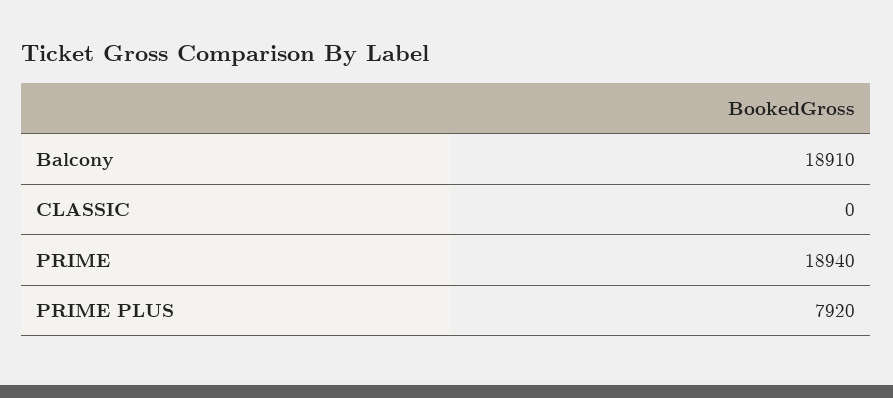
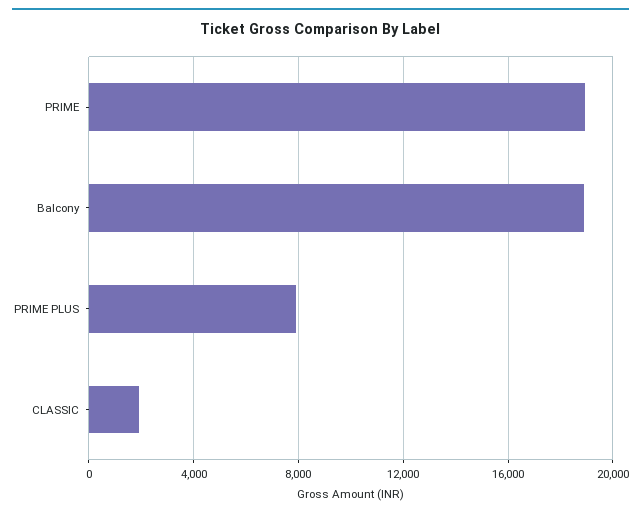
CLASSIC: 0 -> 2000

